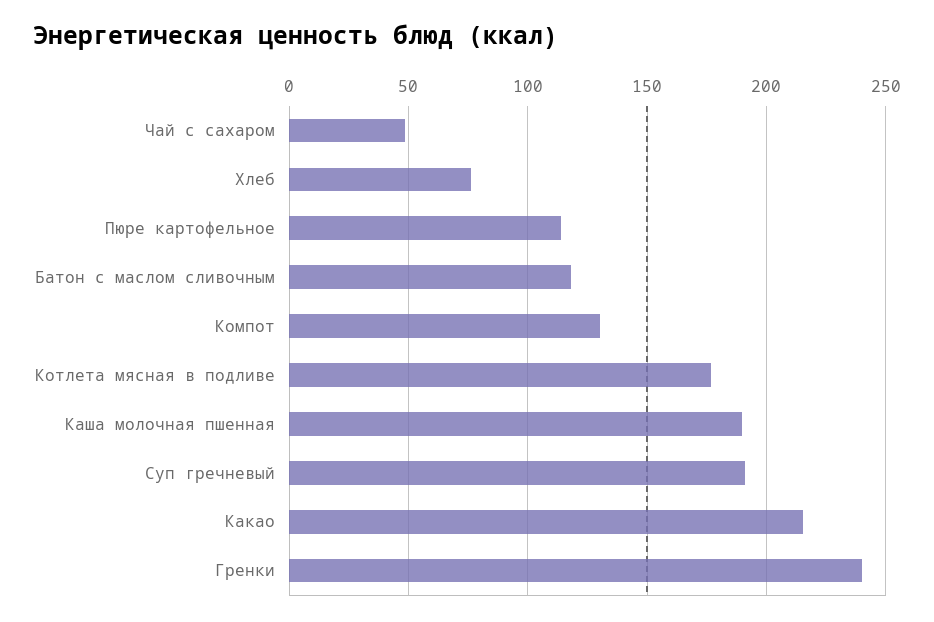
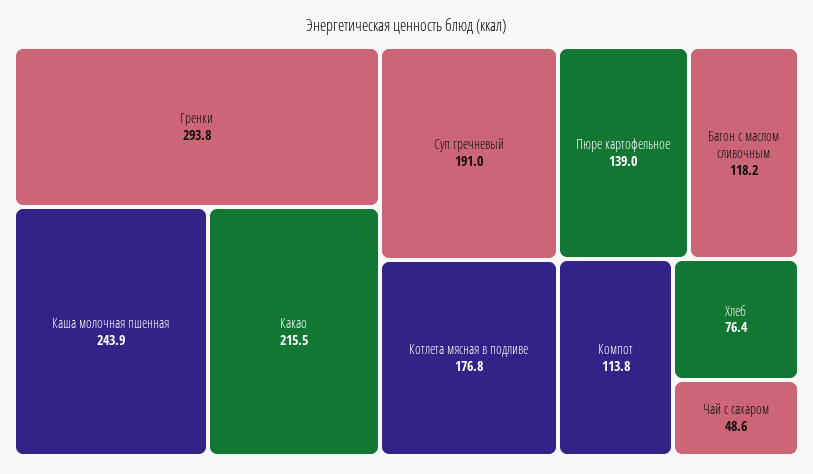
Пюре картофельное: 115 -> 139
Компот: 130 -> 113.8
Каша молочная пшенная: 190 -> 243.9
Гренки: 240 -> 293.8

